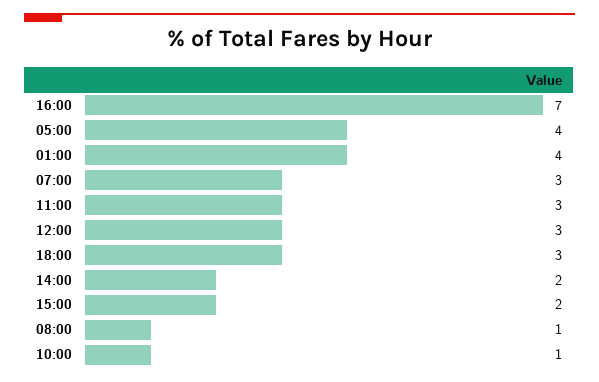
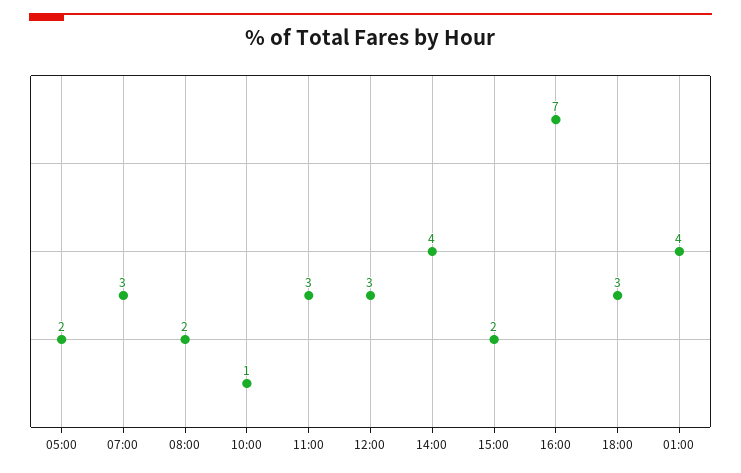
05:00: 4 -> 2
14:00: 2 -> 4
08:00: 1 -> 2

